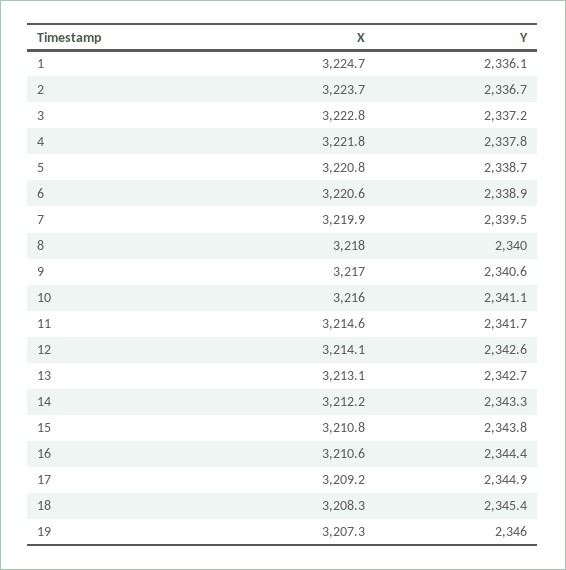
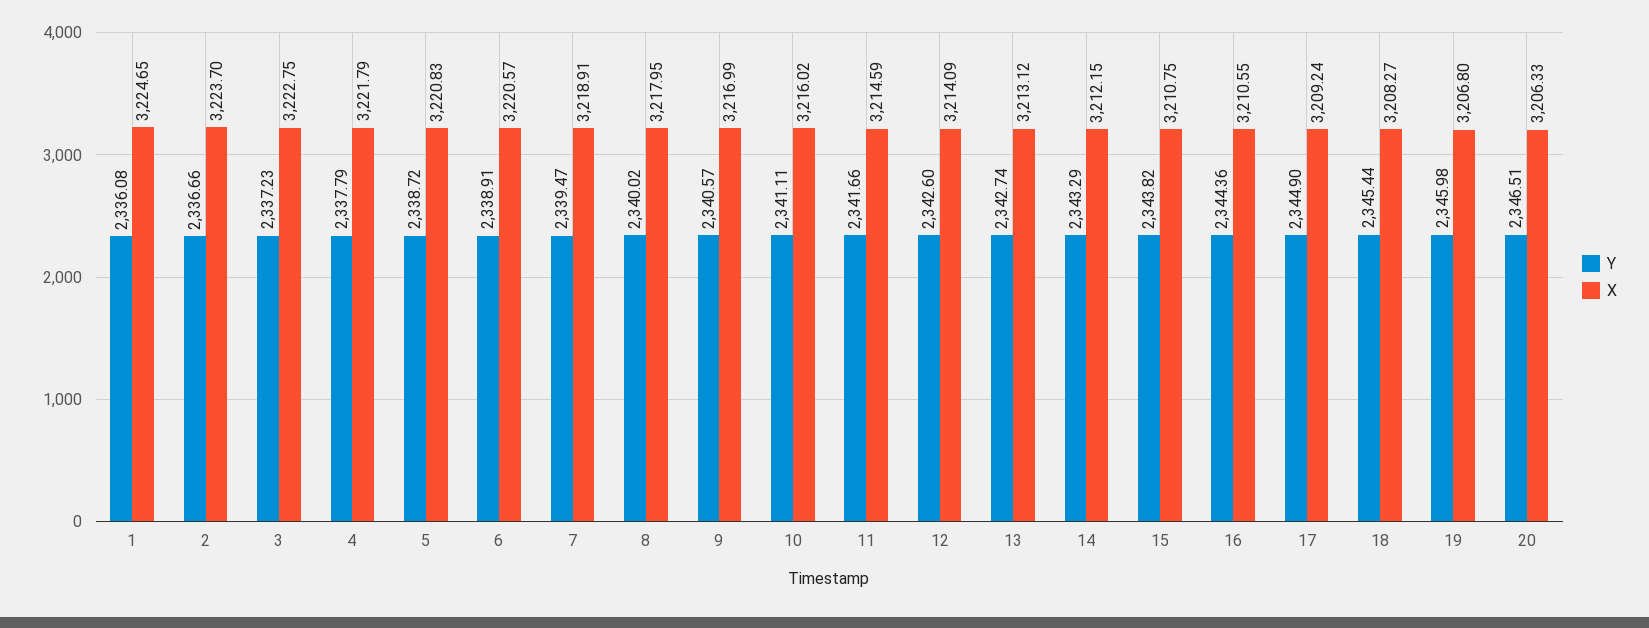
X, 7: 3219.9 -> 3218.91
X, 19: 3207.3 -> 3206.8
Y, 20: none -> 2346.51
X, 20: none -> 3206.33

